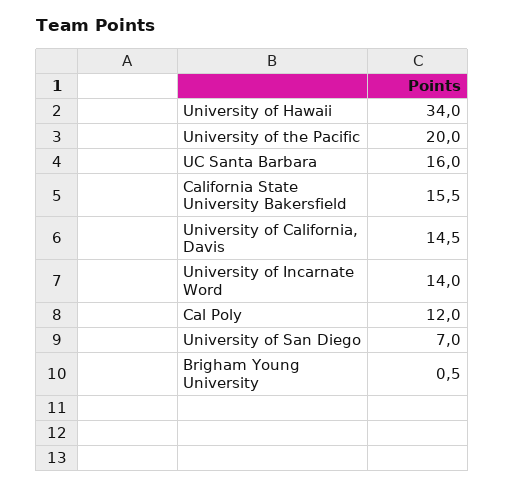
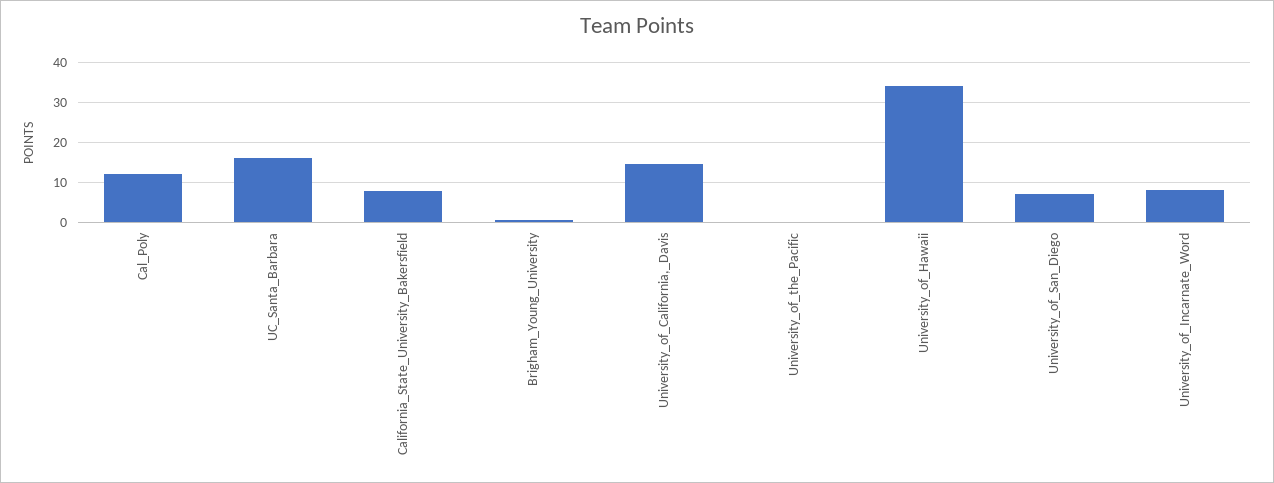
University of the Pacific: 20 -> 0
California State University Bakersfield: 15.5 -> 8
University of Incarnate Word: 14 -> 8

